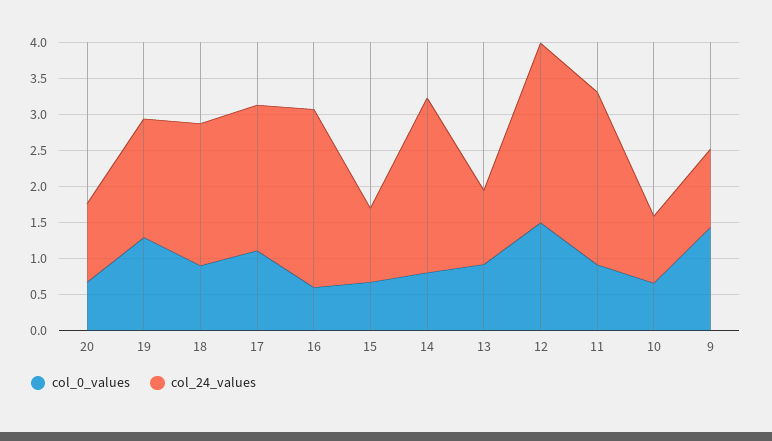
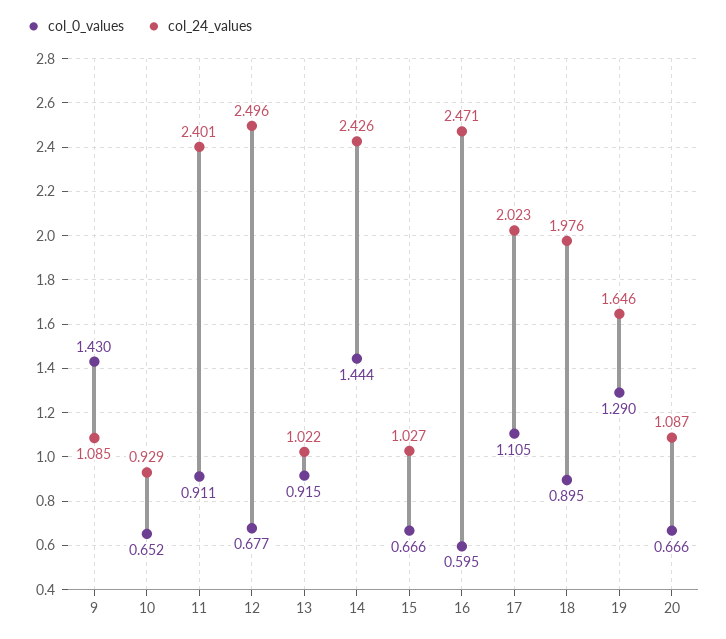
col_0_values, 14: 0.75 -> 1.444
col_0_values, 12: 1.5 -> 0.677

